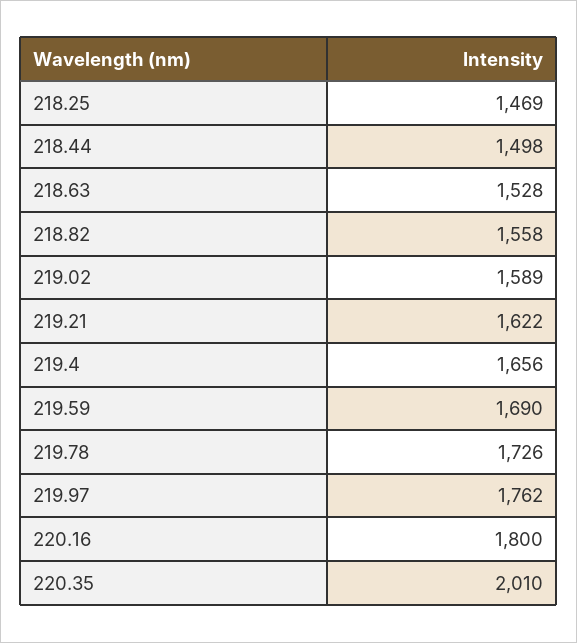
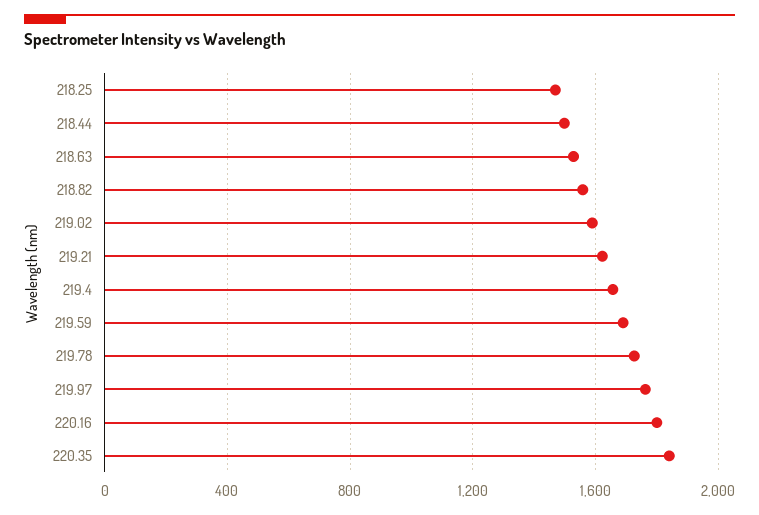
220.35: 2010 -> 1850

